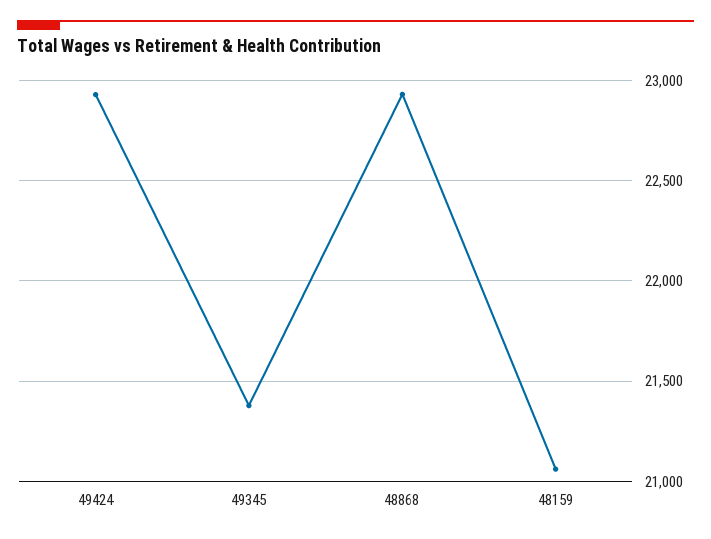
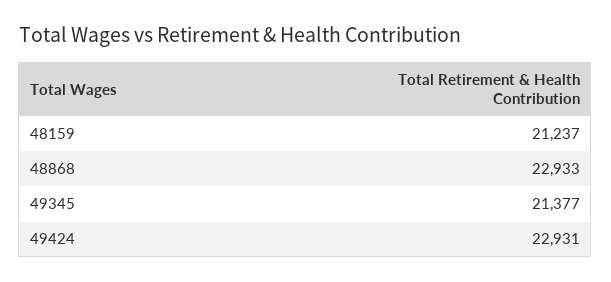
48159: 21050 -> 21237

